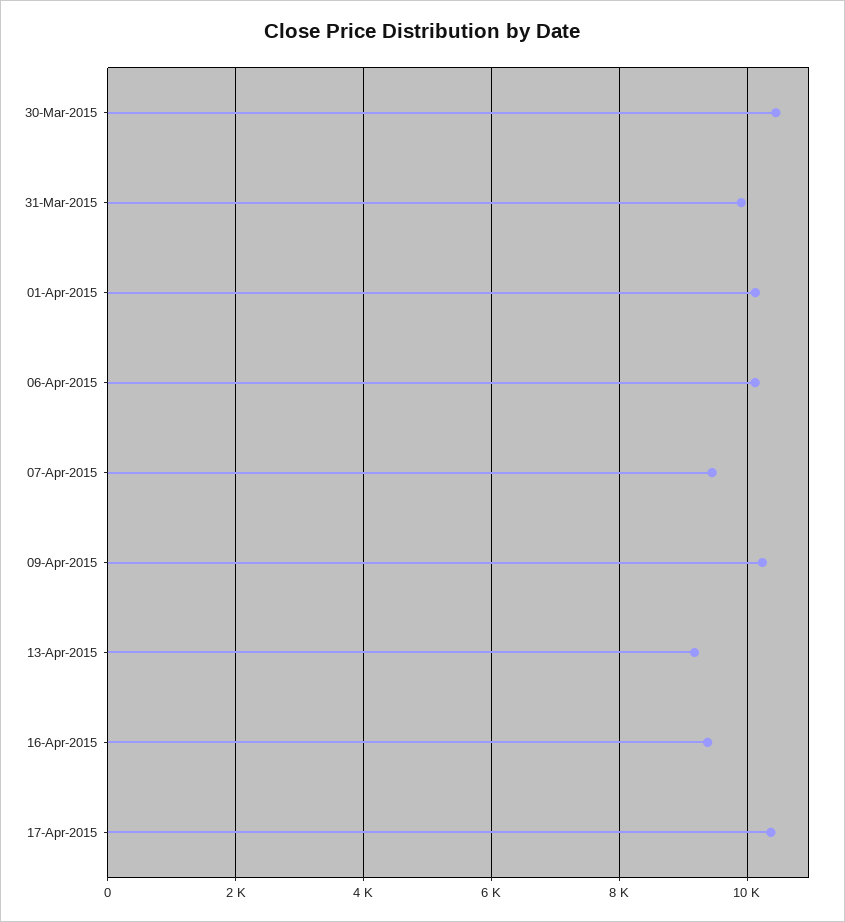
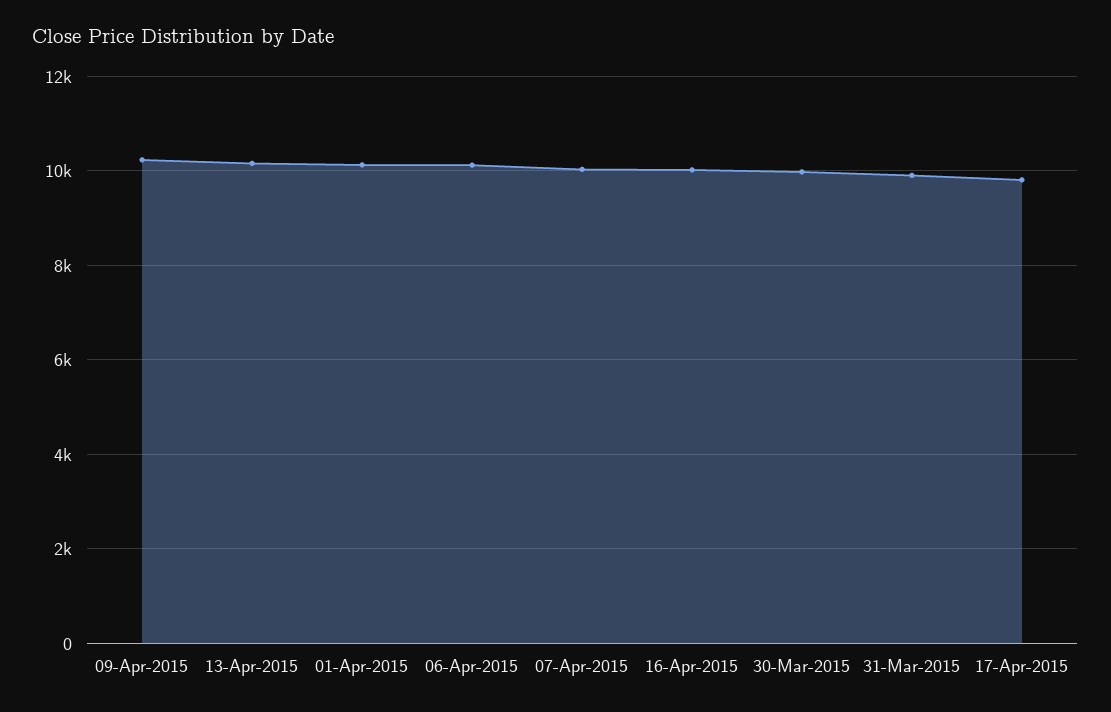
30-Mar-2015: 10400 -> 10000
07-Apr-2015: 9400 -> 10000
13-Apr-2015: 9200 -> 10200
16-Apr-2015: 9400 -> 10000
17-Apr-2015: 10400 -> 9800

